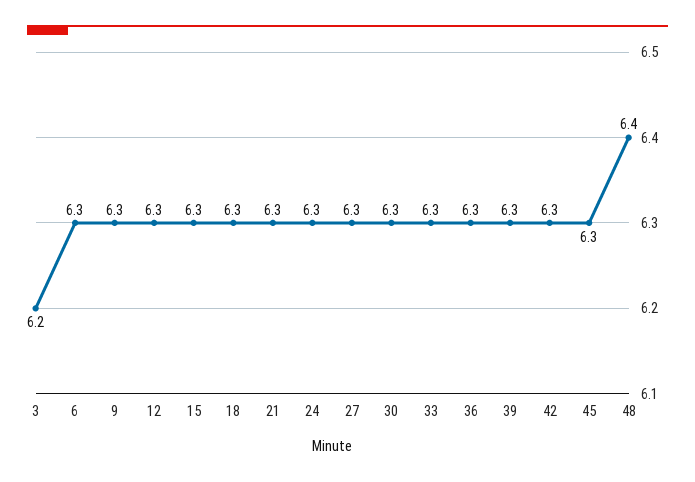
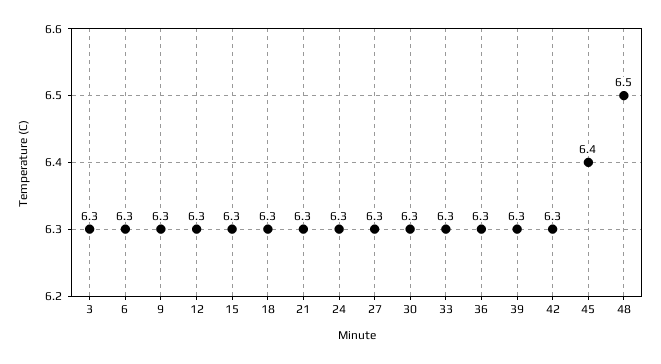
3: 6.2 -> 6.3
45: 6.3 -> 6.4
48: 6.4 -> 6.5

